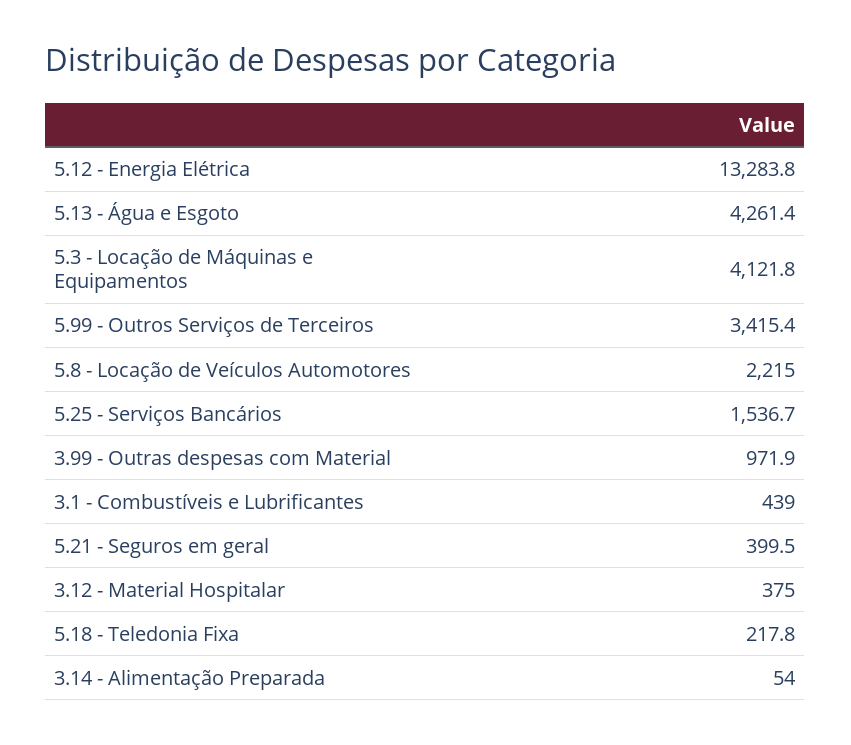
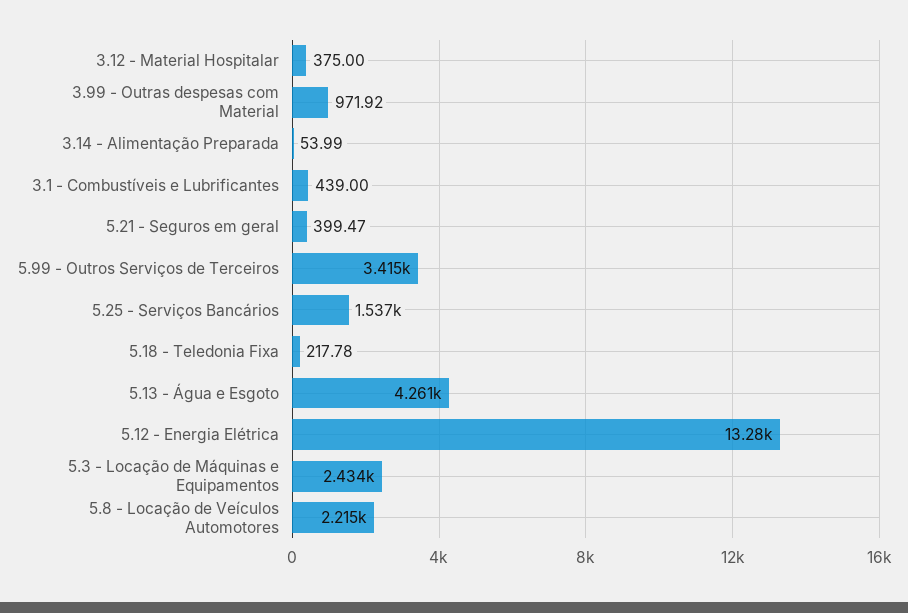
5.3 - Locação de Máquinas e Equipamentos: 4121.8 -> 2434

